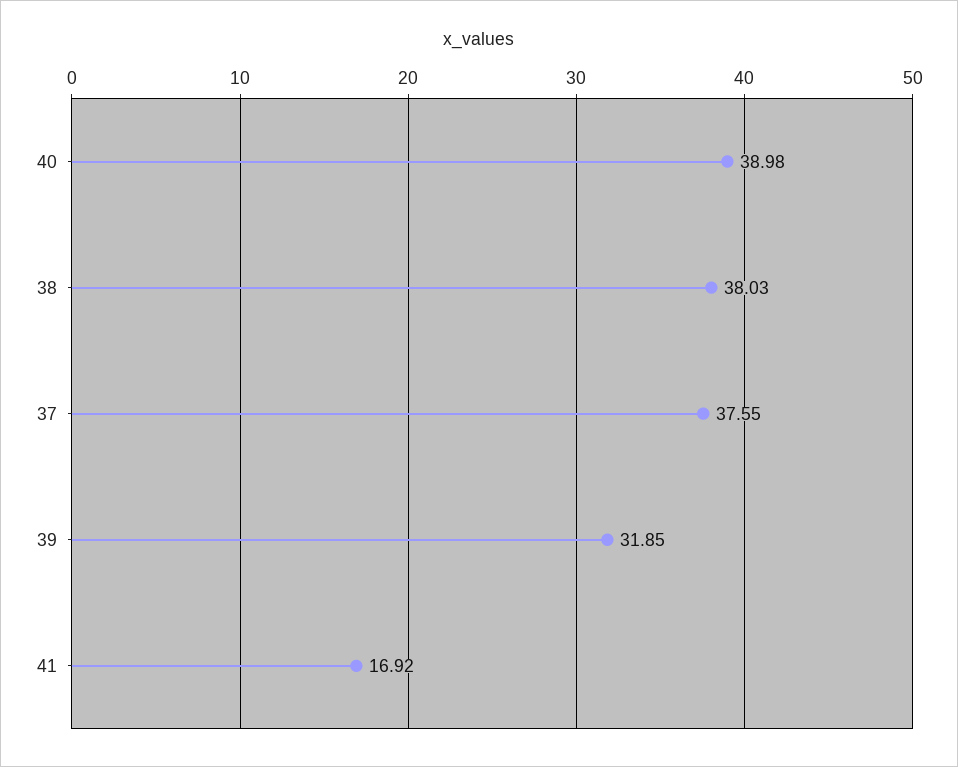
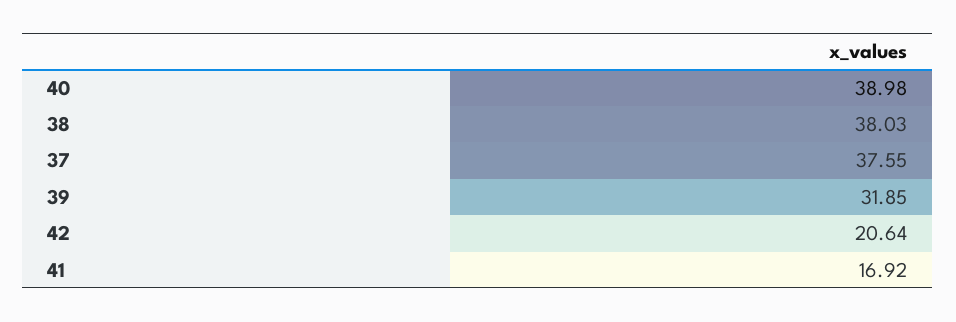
42: none -> 20.64

